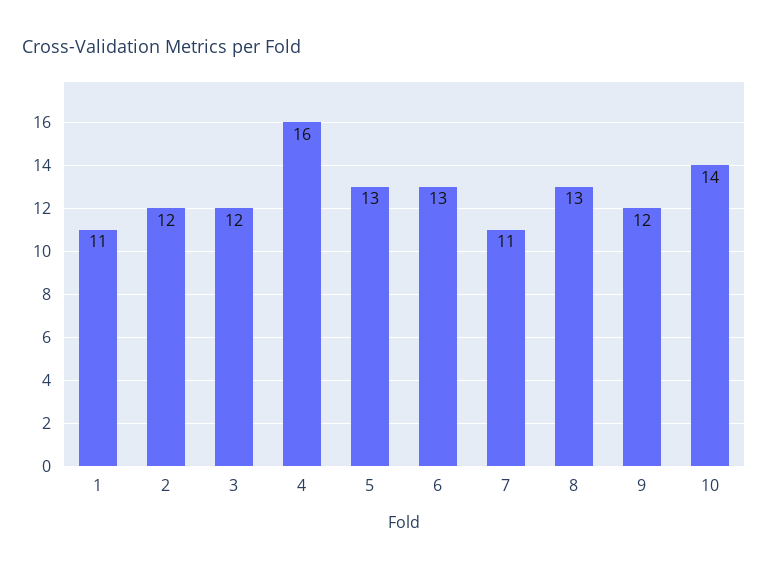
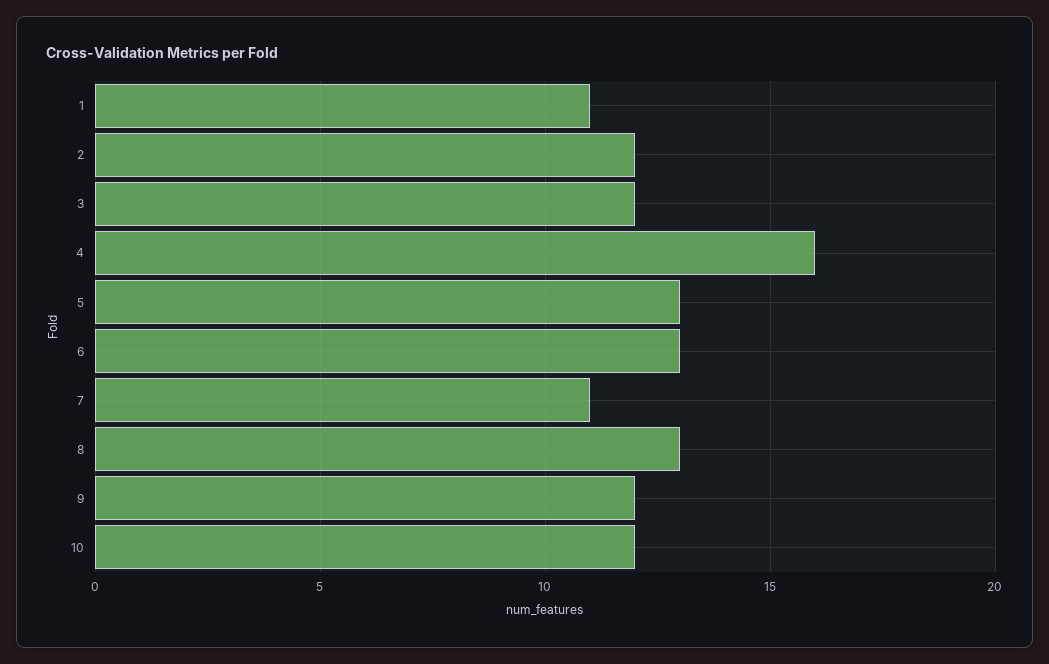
10: 14 -> 12

